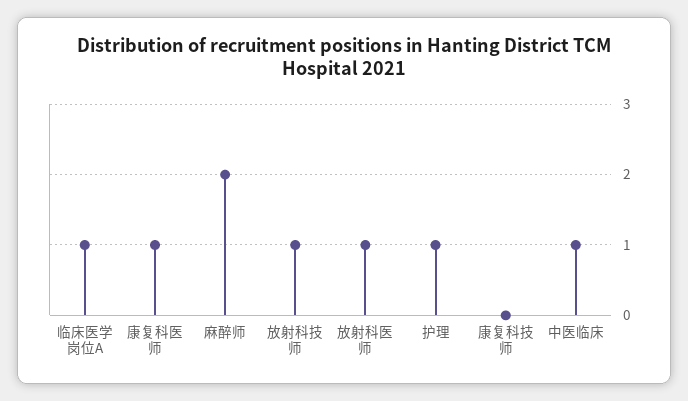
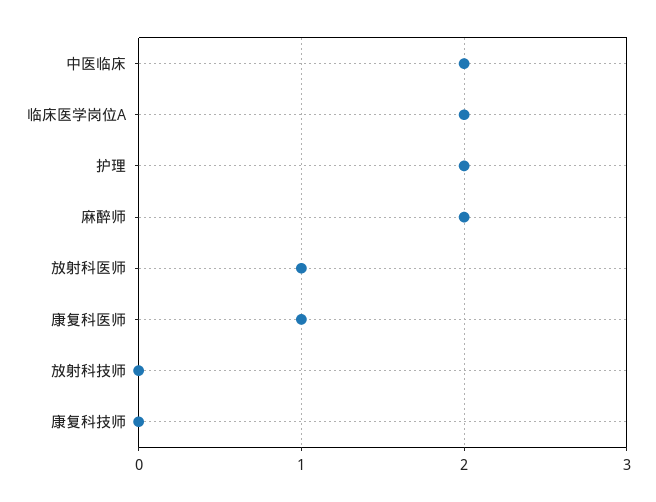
临床医学岗位A: 1 -> 2
放射科技师: 1 -> 0
护理: 1 -> 2
中医临床: 1 -> 2

